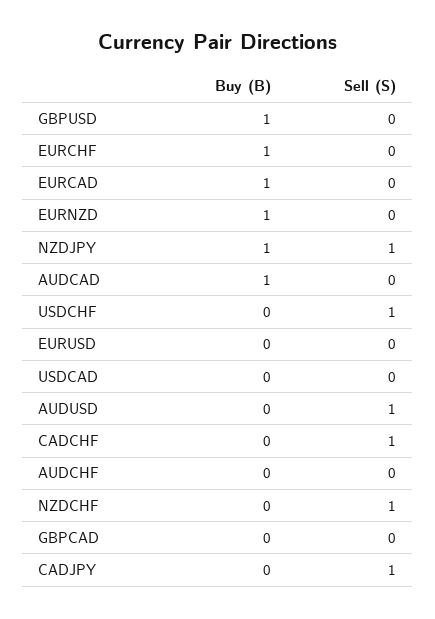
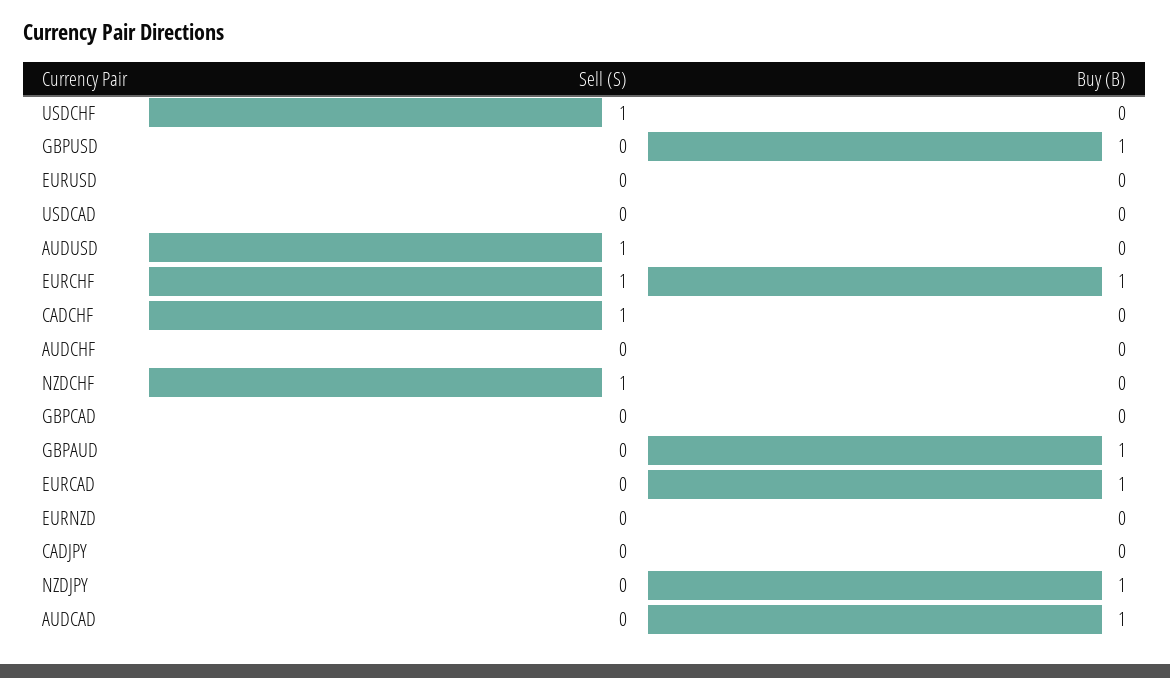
Sell (S), EURCHF: 0 -> 1
Buy (B), EURNZD: 1 -> 0
Sell (S), NZDJPY: 1 -> 0
Sell (S), CADJPY: 1 -> 0
Sell (S), GBPAUD: none -> 0
Buy (B), GBPAUD: none -> 1

